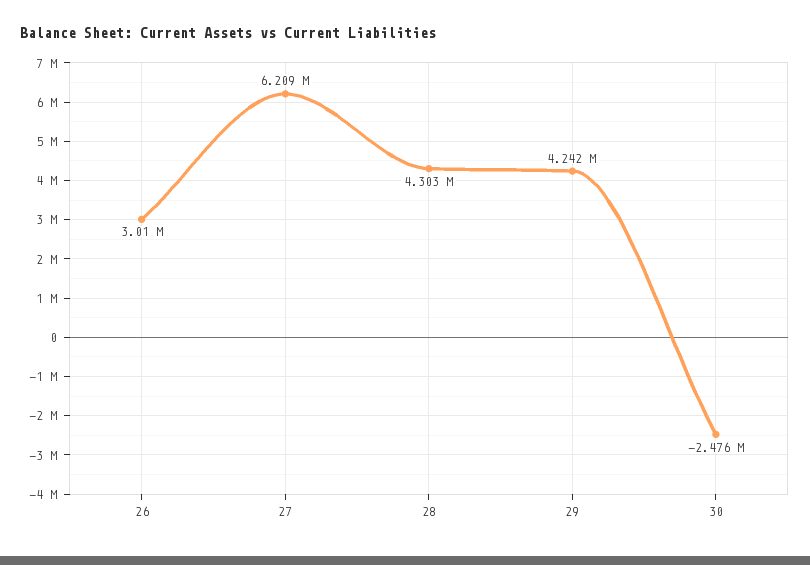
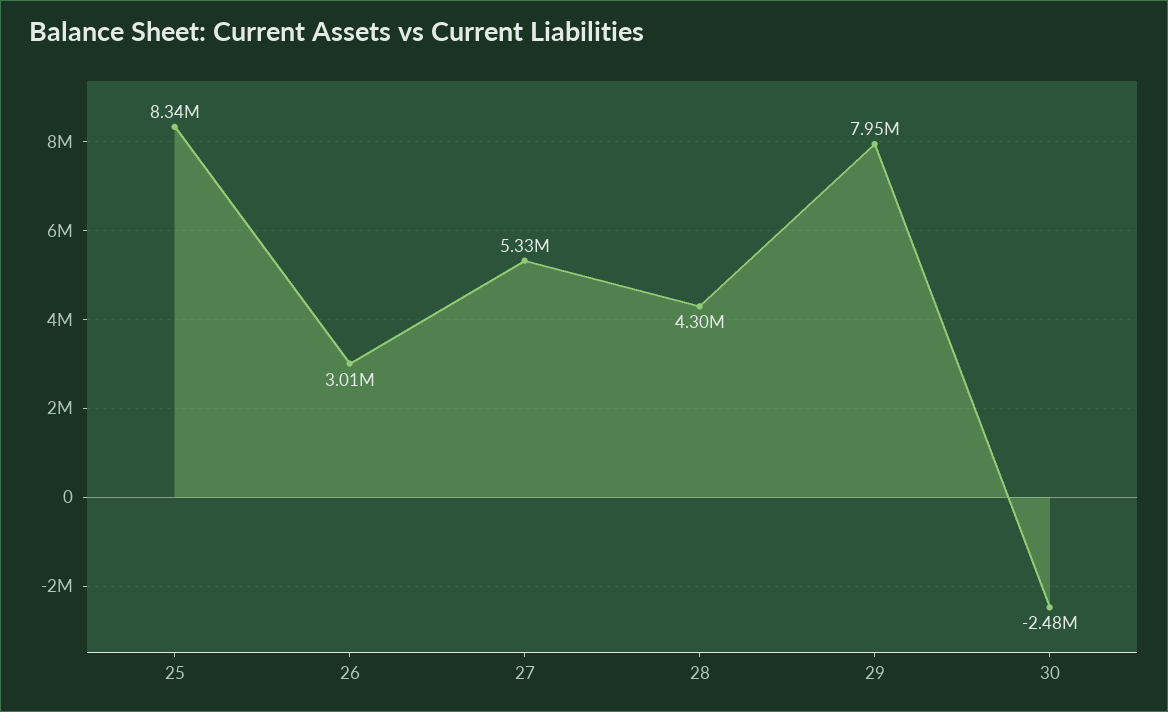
27: 6209000 -> 5330000
29: 4242000 -> 7950000
25: none -> 8340000

